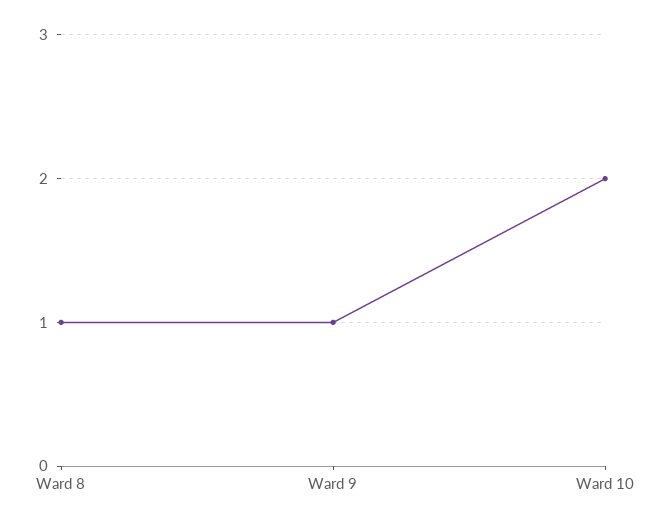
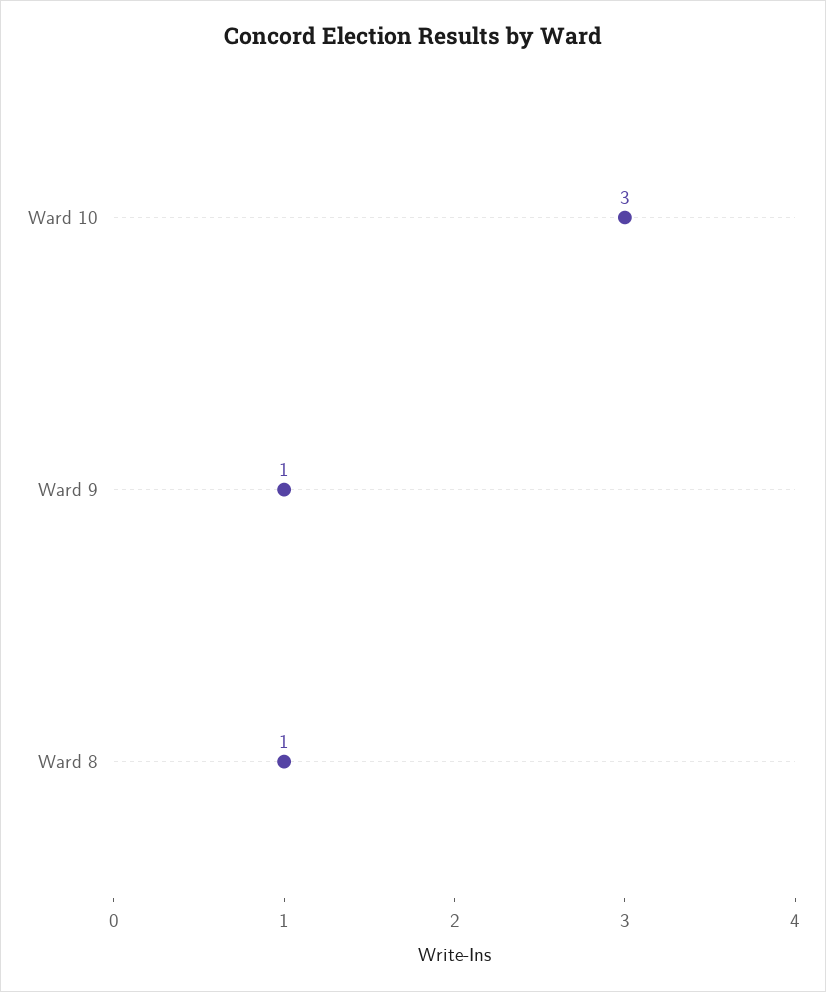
Ward 10: 2 -> 3

